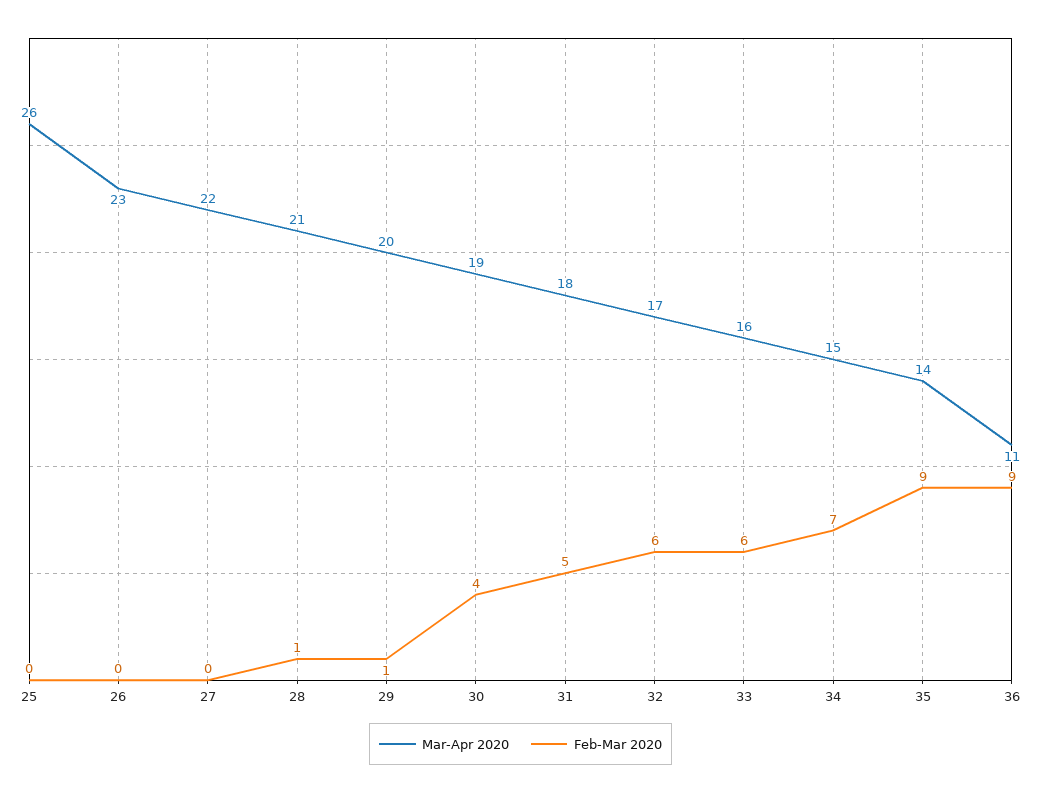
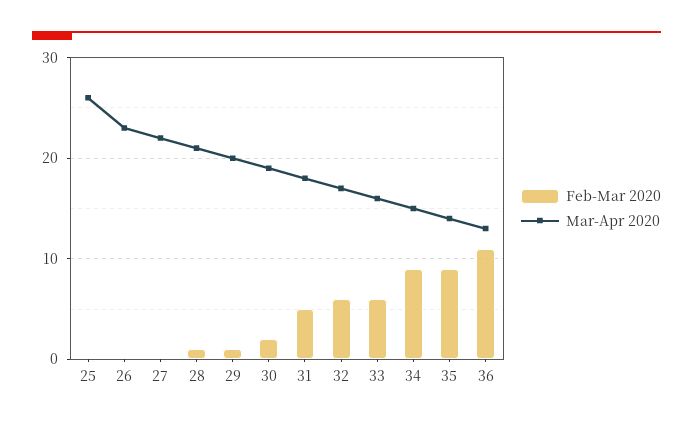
Feb-Mar 2020, 30: 4 -> 2
Feb-Mar 2020, 34: 7 -> 9
Mar-Apr 2020, 36: 11 -> 13
Feb-Mar 2020, 36: 9 -> 11

